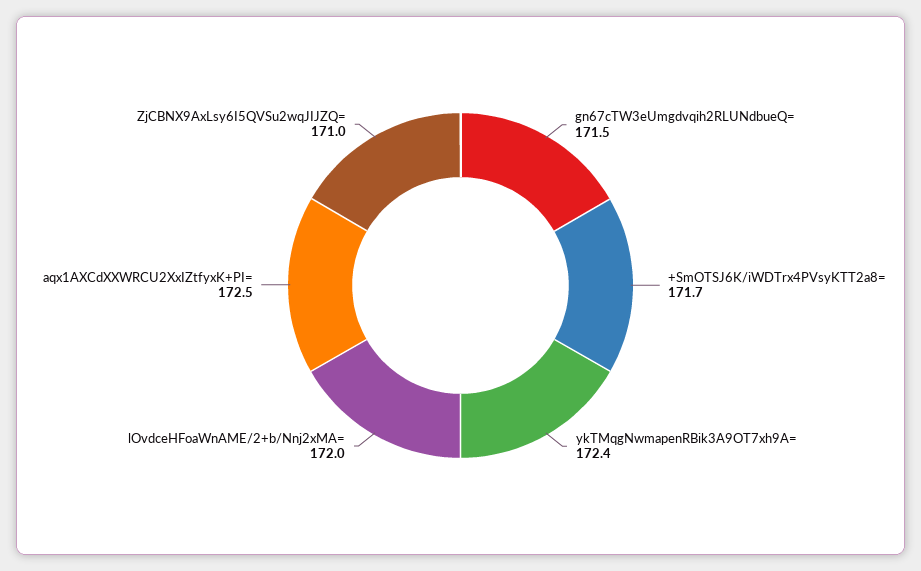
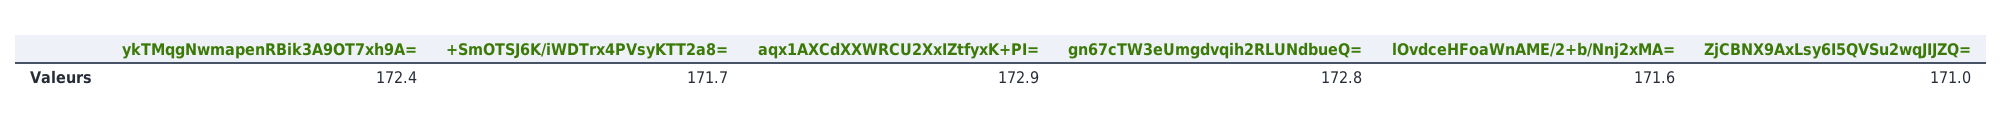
gn67cTW3eUmgdvqih2RLUNdbueQ=: 171.5 -> 172.8
lOvdceHFoaWnAME/2+b/Nnj2xMA=: 172 -> 171.6
aqx1AXCdXXWRCU2XxIZtfyxK+PI=: 172.5 -> 172.9

